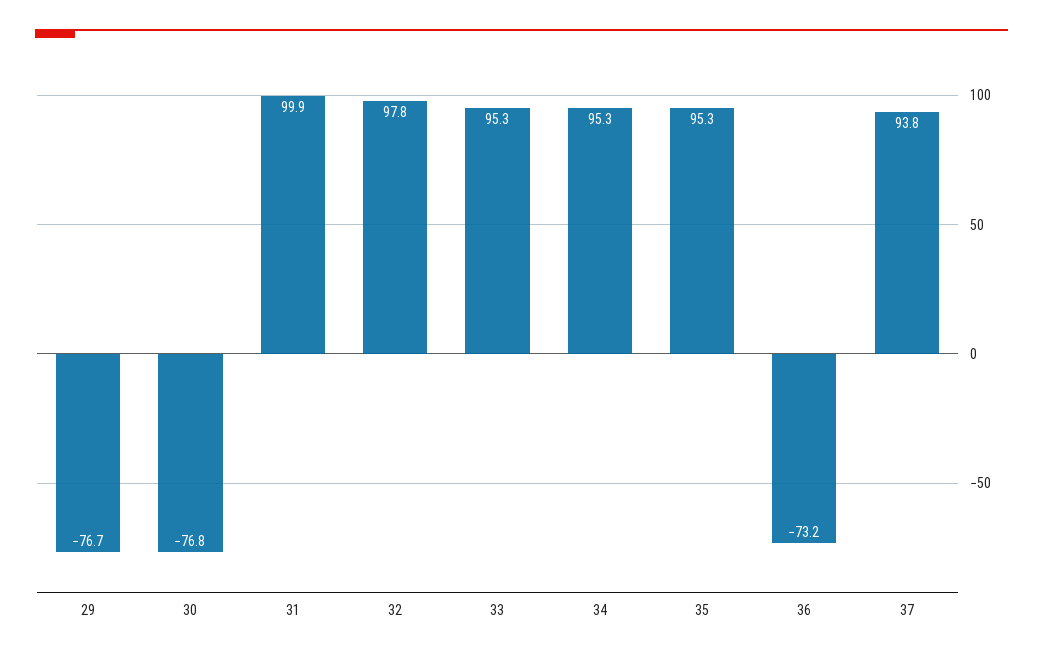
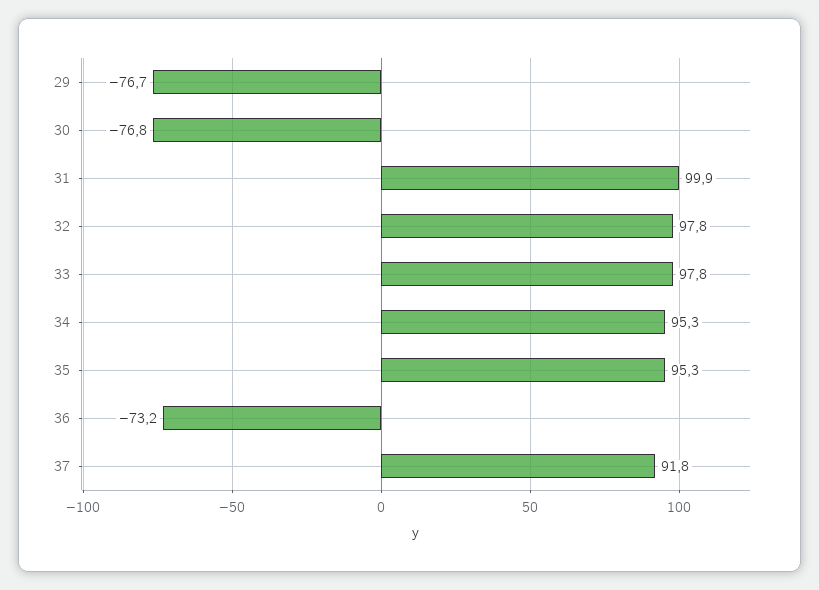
33: 95.3 -> 97.8
37: 93.8 -> 91.8

